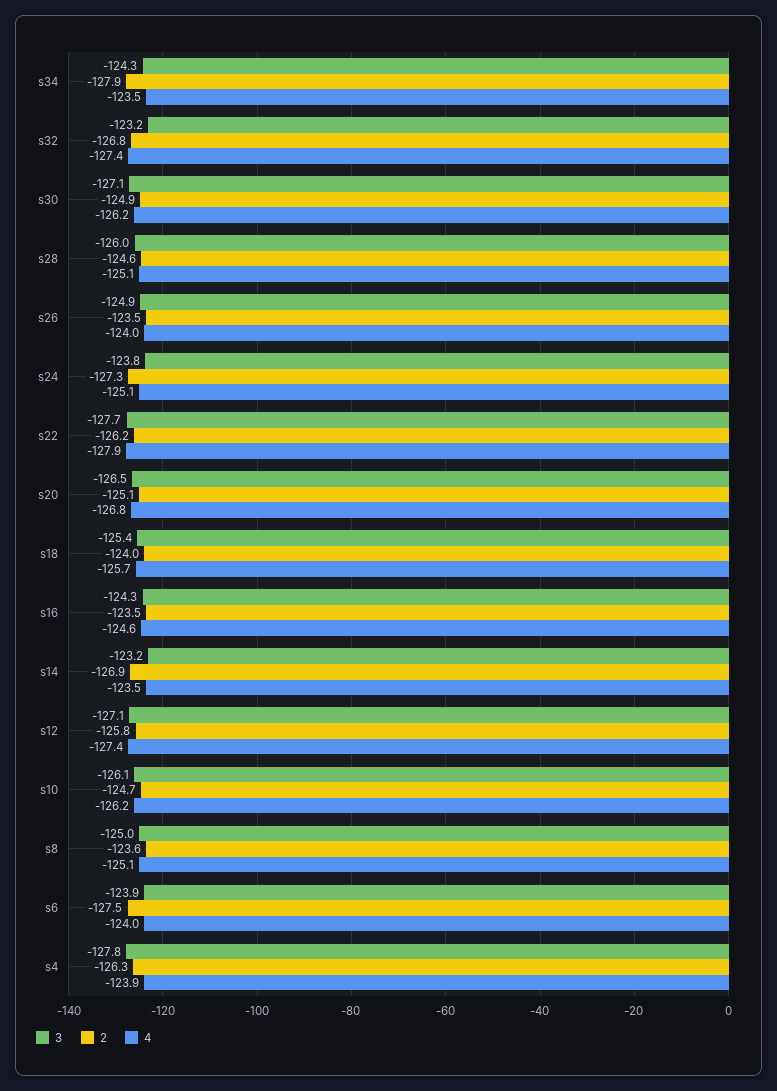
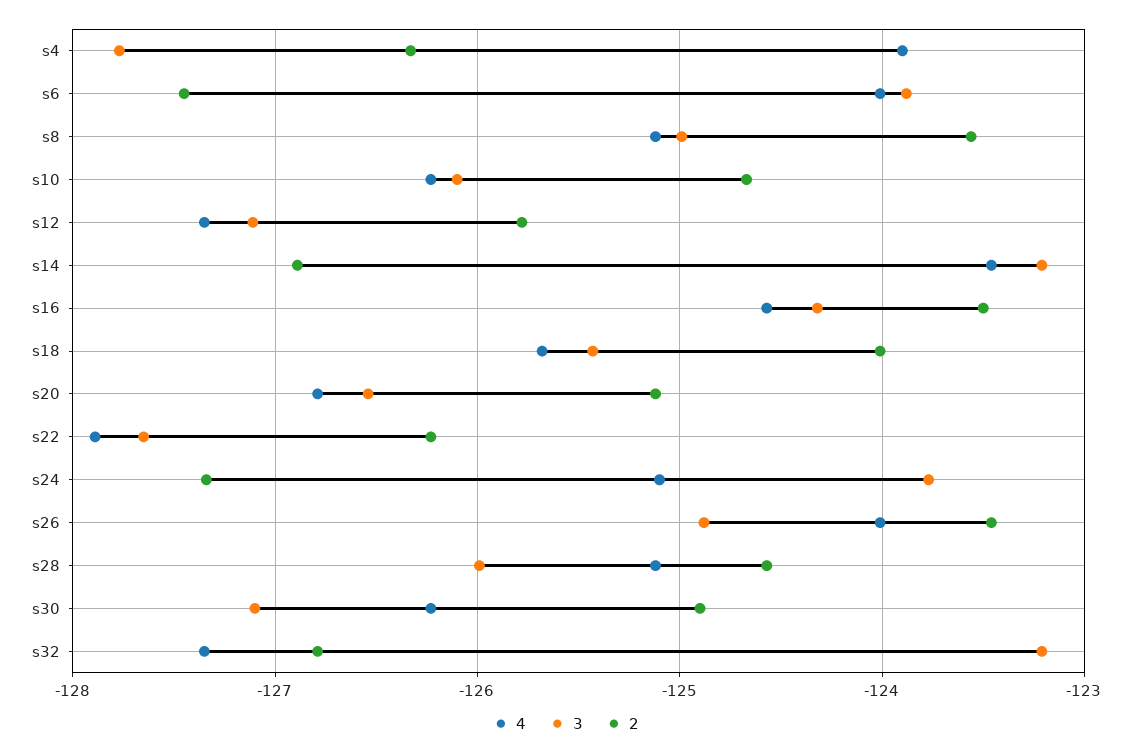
3, s34: -124.3 -> none
2, s34: -127.9 -> none
4, s34: -123.5 -> none

